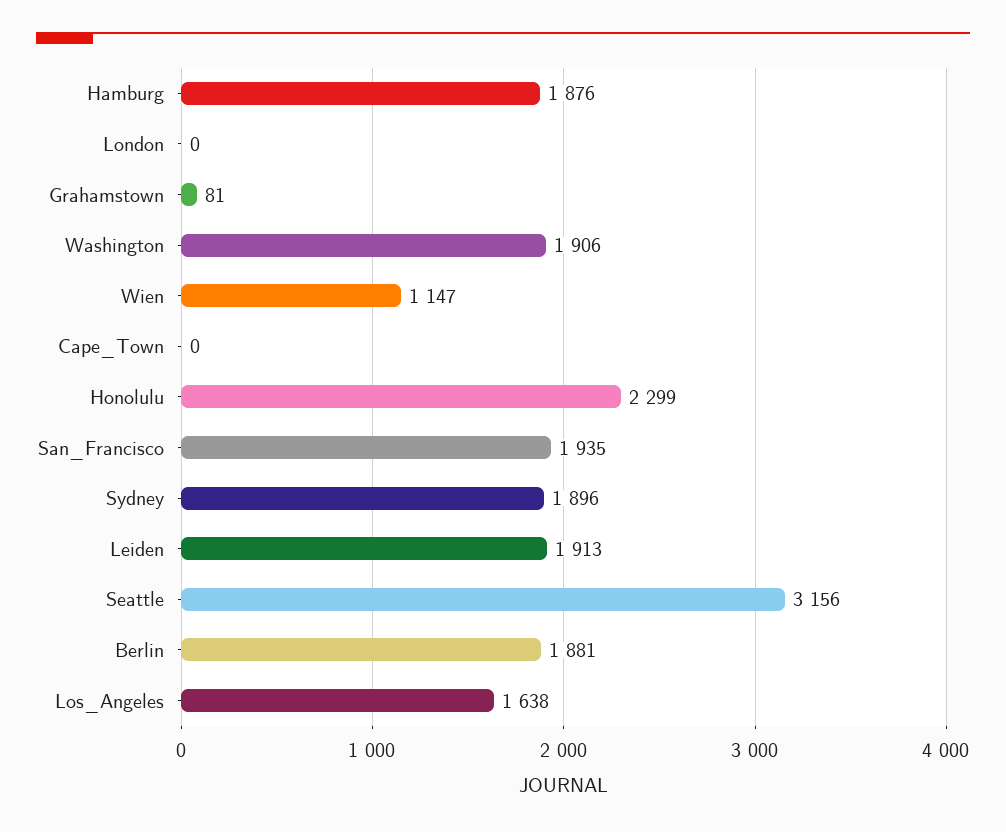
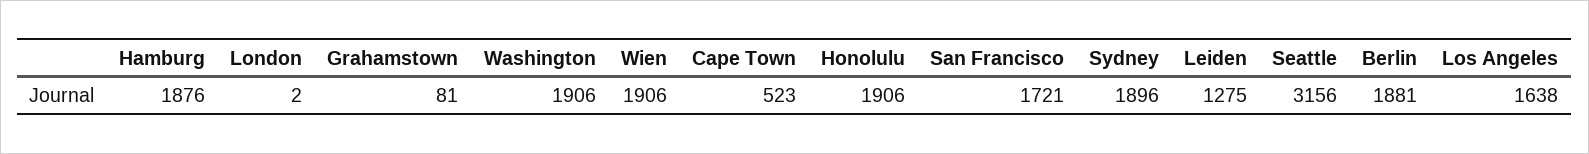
London: 0 -> 2
Wien: 1147 -> 1906
Cape_Town: 0 -> 523
Honolulu: 2299 -> 1906
San_Francisco: 1935 -> 1721
Leiden: 1913 -> 1275

